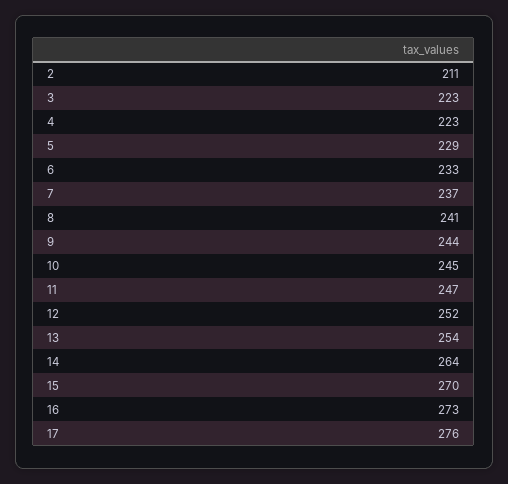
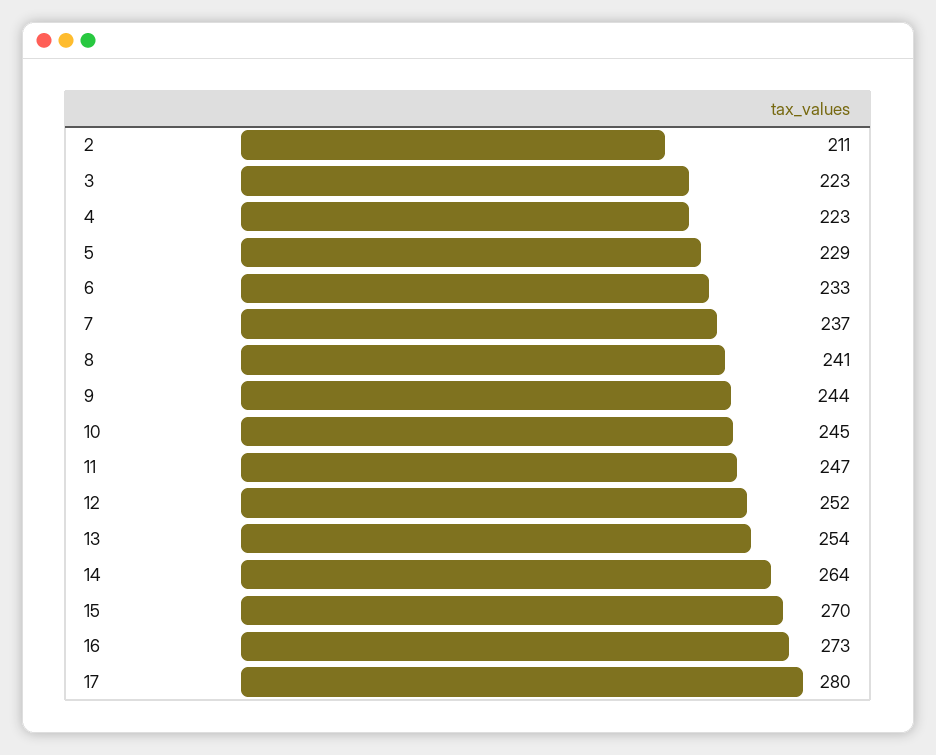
17: 276 -> 280

